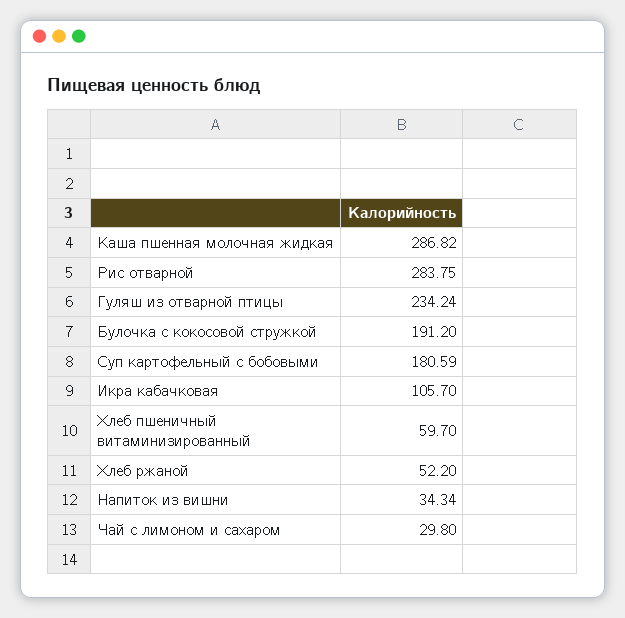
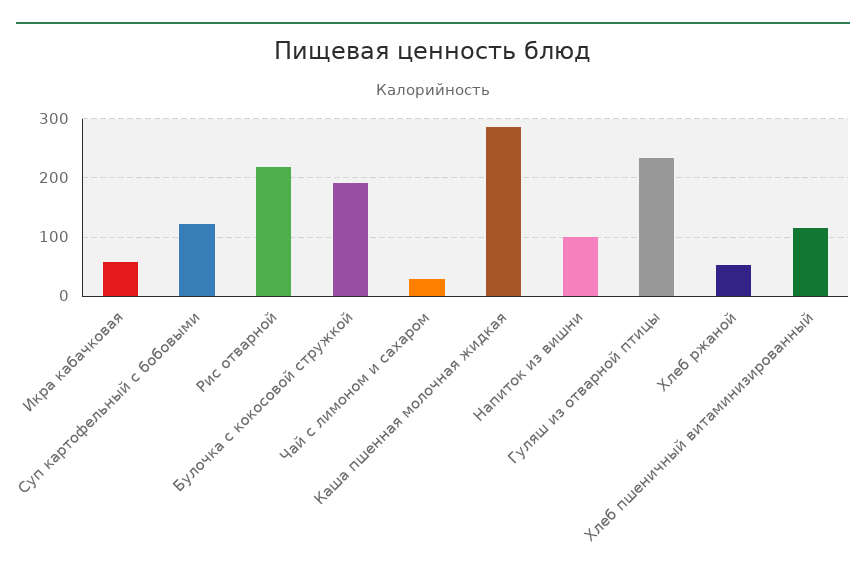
Рис отварной: 283.75 -> 220
Суп картофельный с бобовыми: 180.59 -> 120
Икра кабачковая: 105.7 -> 60
Хлеб пшеничный витаминизированный: 59.7 -> 120
Напиток из вишни: 34.34 -> 100

